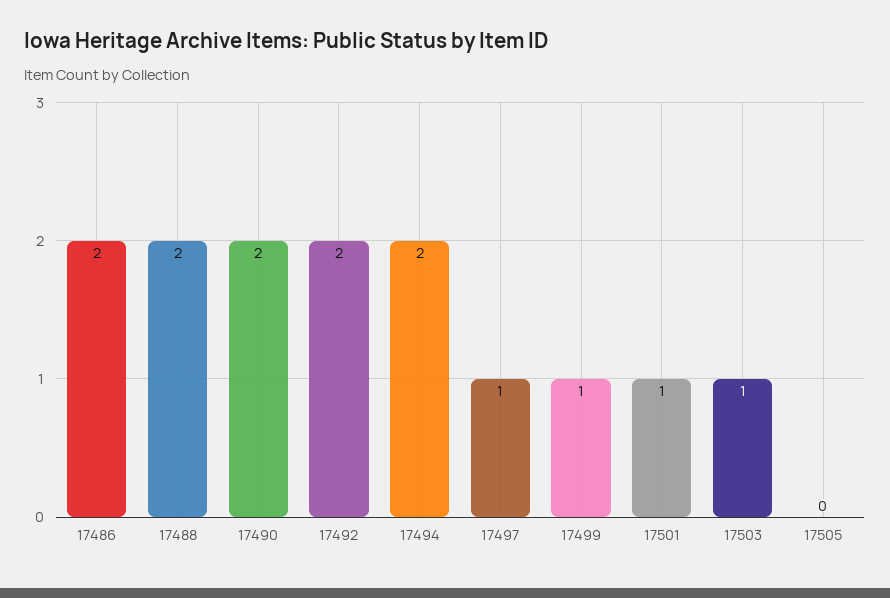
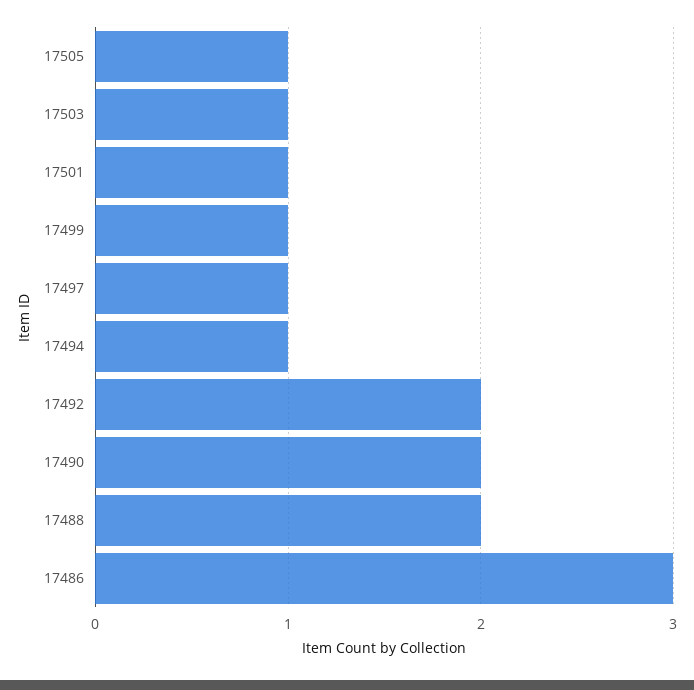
17486: 2 -> 3
17494: 2 -> 1
17505: 0 -> 1

